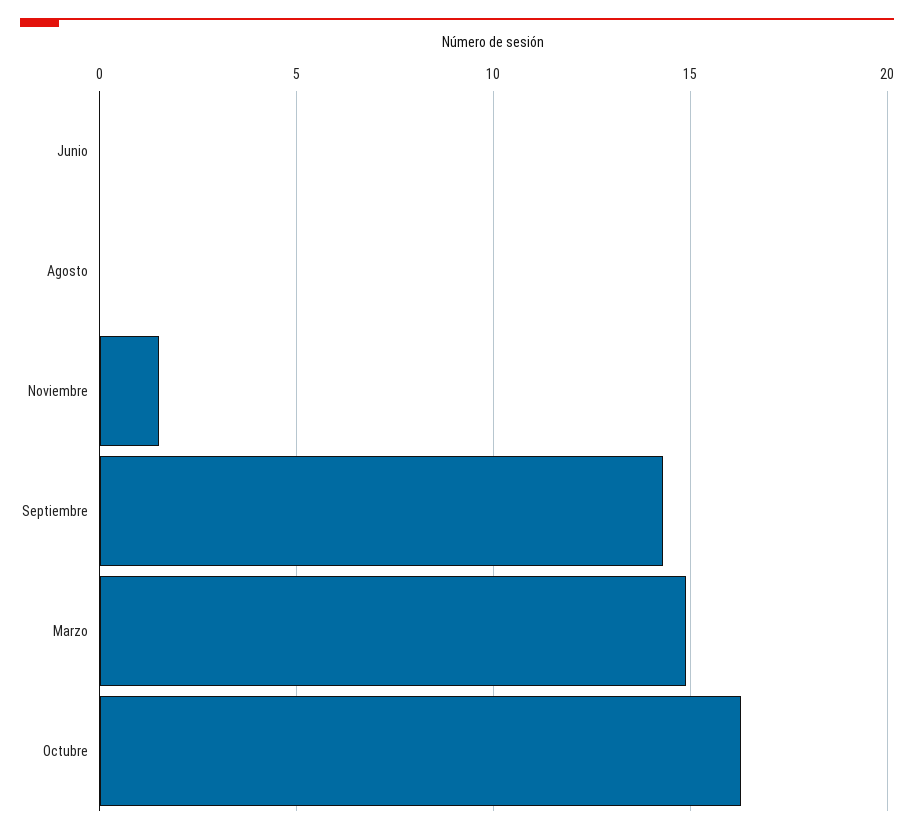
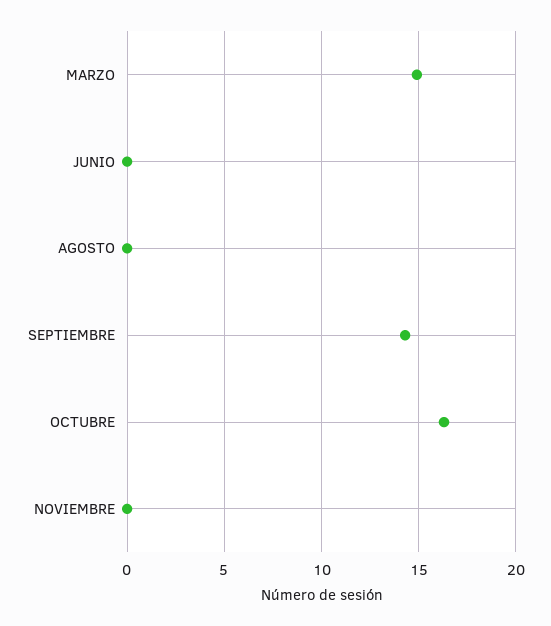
Noviembre: 1.5 -> 0

